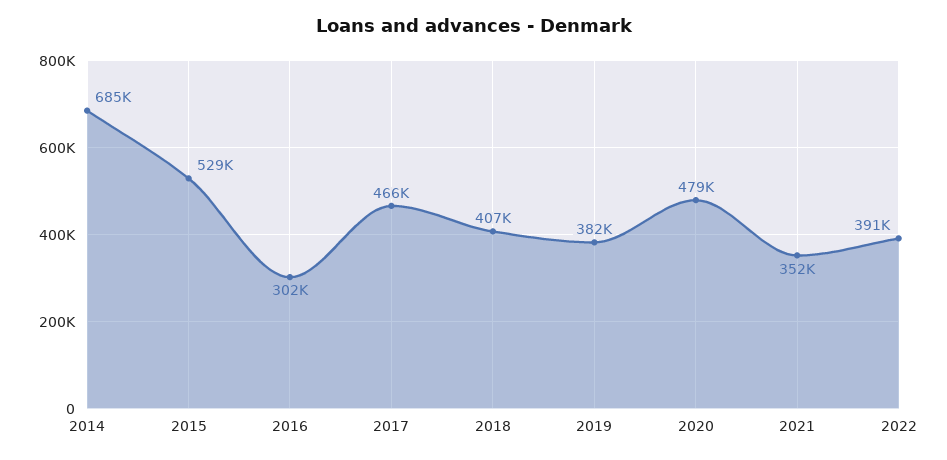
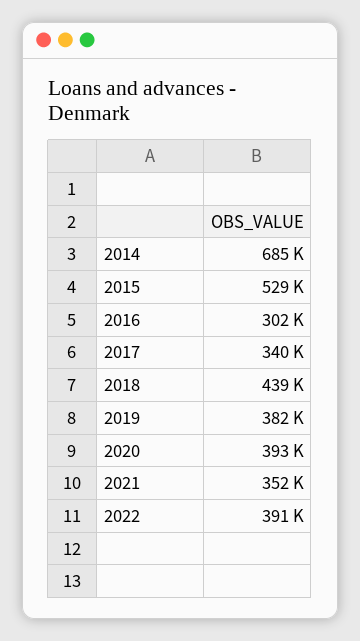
2017: 466000 -> 340000
2018: 407000 -> 439000
2020: 479000 -> 393000

